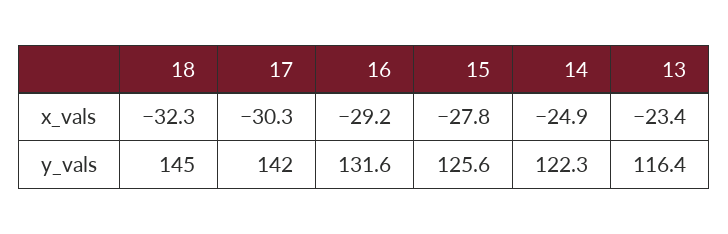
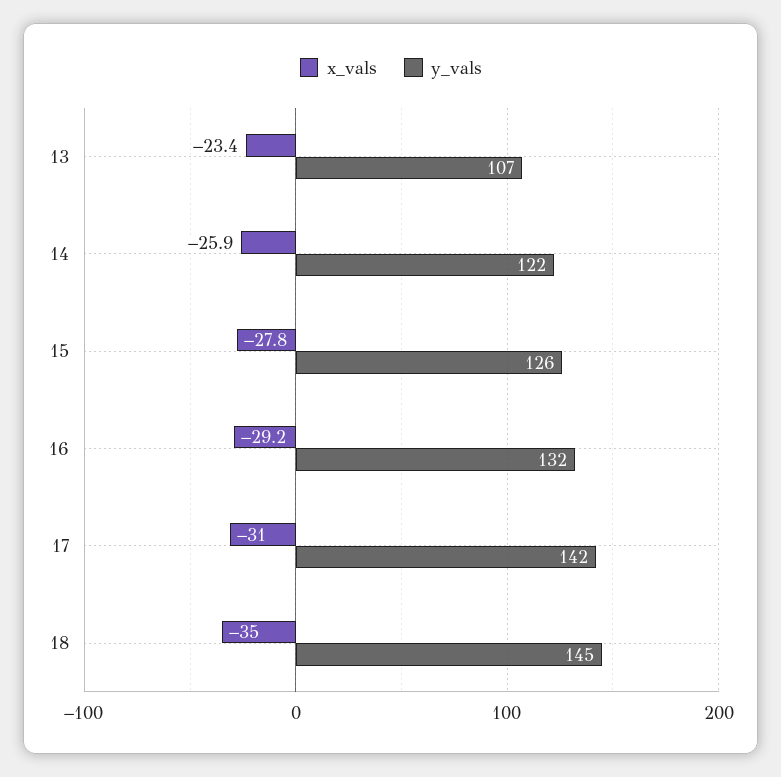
x_vals, 18: -32.3 -> -35
x_vals, 17: -30.3 -> -31
x_vals, 14: -24.9 -> -25.9
y_vals, 13: 116.4 -> 107

